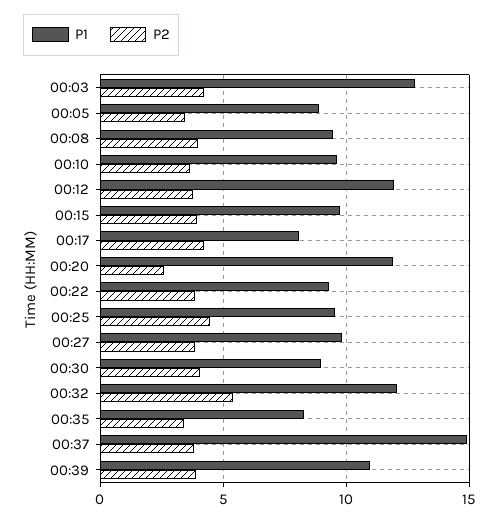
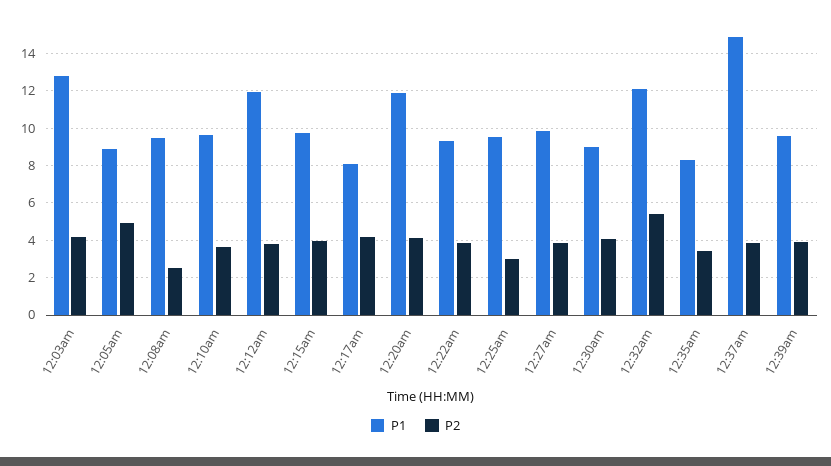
P2, 00:05: 3.5 -> 5
P2, 00:08: 4 -> 2.5
P2, 00:20: 2.5 -> 4
P2, 00:25: 4.5 -> 3
P1, 00:39: 11 -> 9.5

